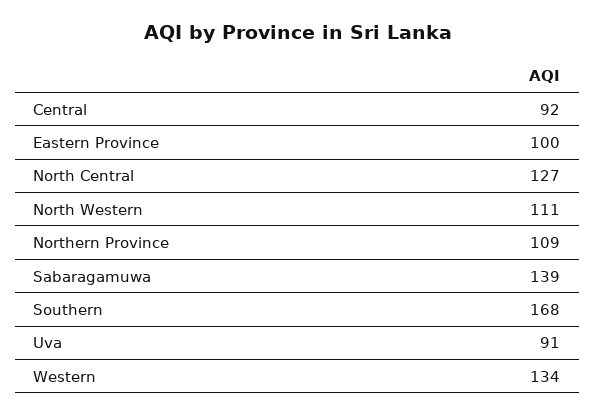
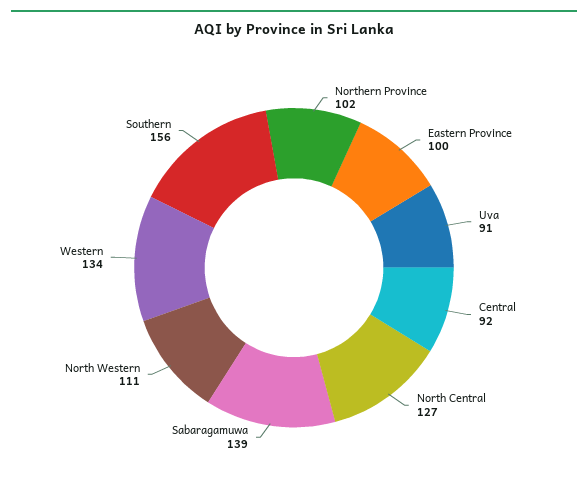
Northern Province: 109 -> 102
Southern: 168 -> 156

